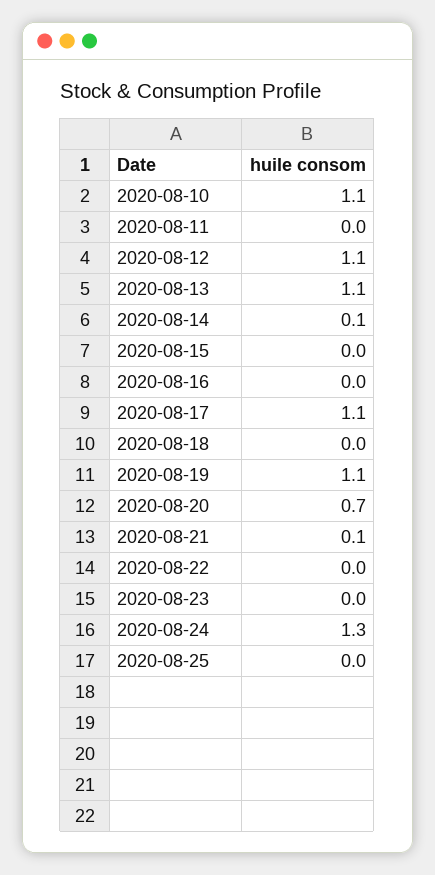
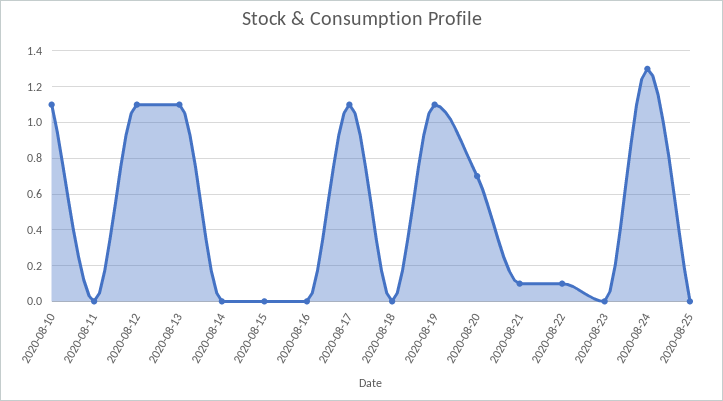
2020-08-14: 0.1 -> 0
2020-08-22: 0 -> 0.1

